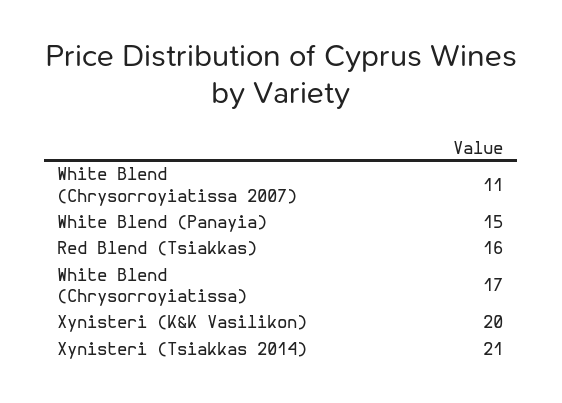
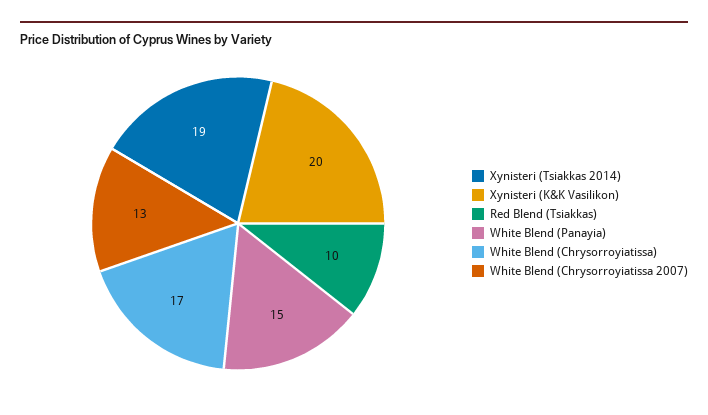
White Blend (Chrysorroyiatissa 2007): 11 -> 13
Red Blend (Tsiakkas): 16 -> 10
Xynisteri (Tsiakkas 2014): 21 -> 19

